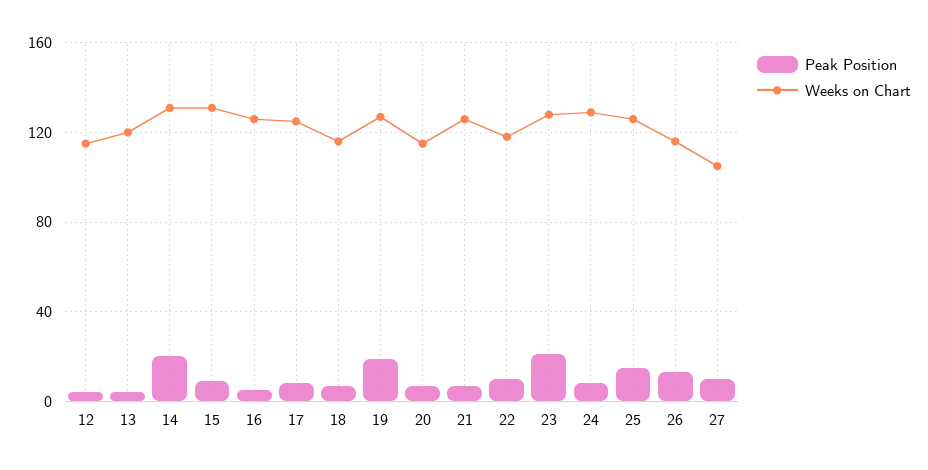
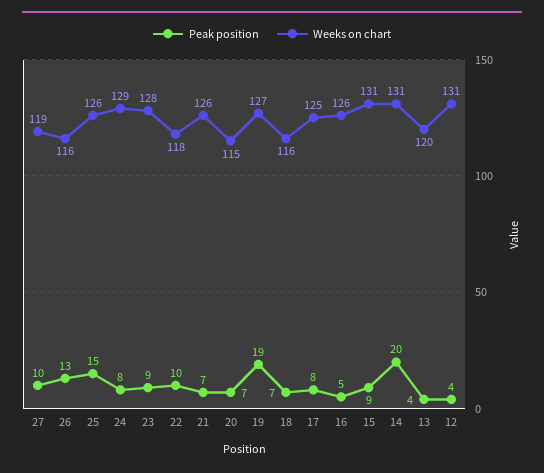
Weeks on Chart, 12: 115 -> 131
Peak Position, 23: 20 -> 9
Weeks on Chart, 27: 105 -> 119

